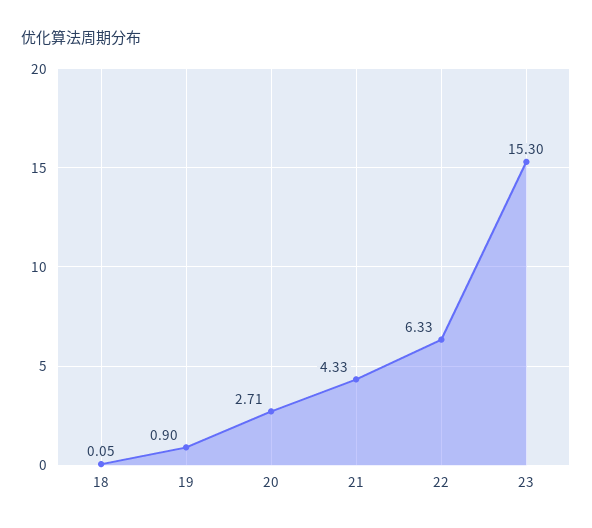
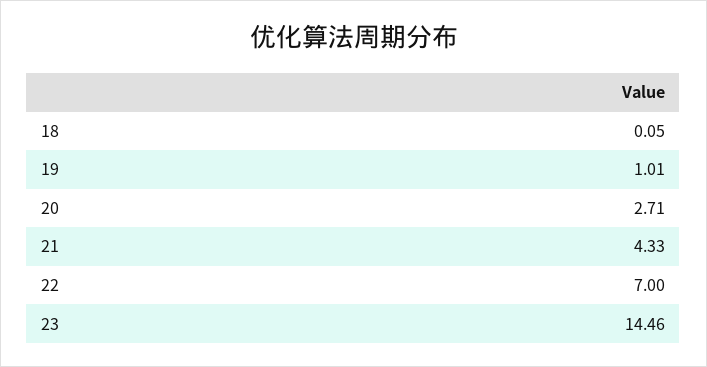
19: 0.9 -> 1.01
22: 6.33 -> 7
23: 15.3 -> 14.46

